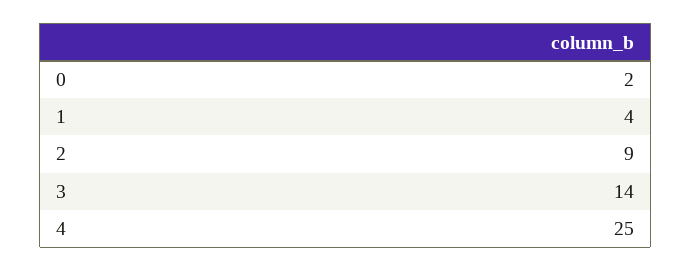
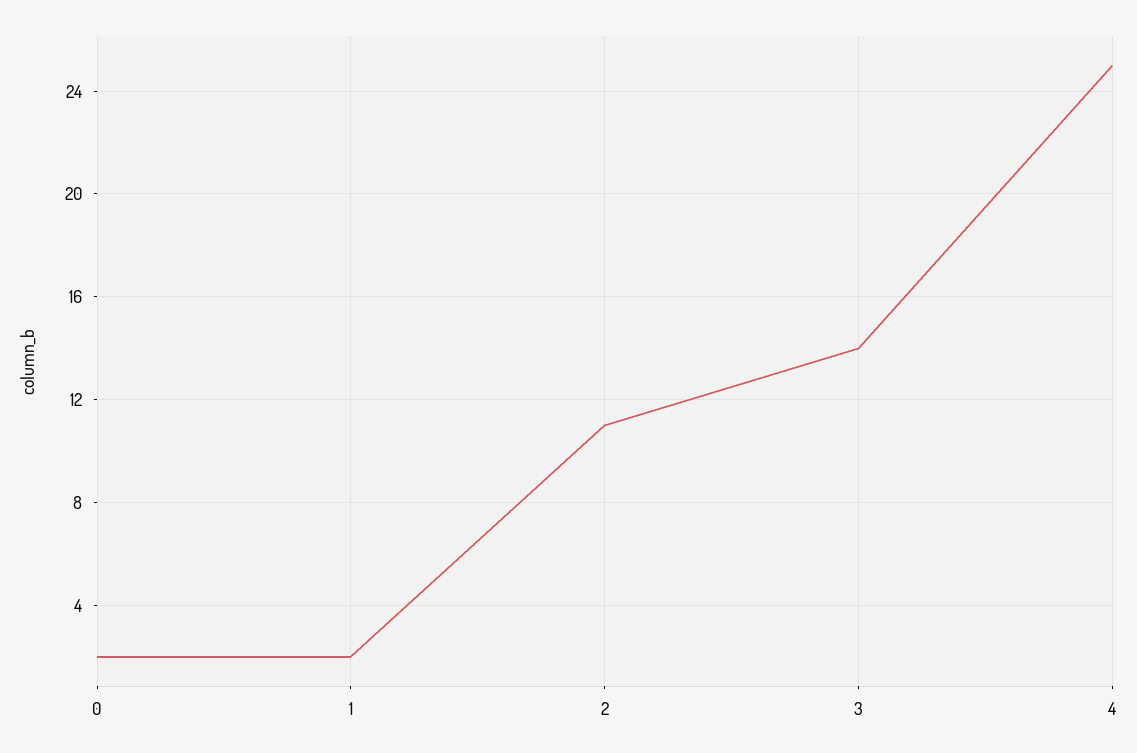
1: 4 -> 2
2: 9 -> 11

